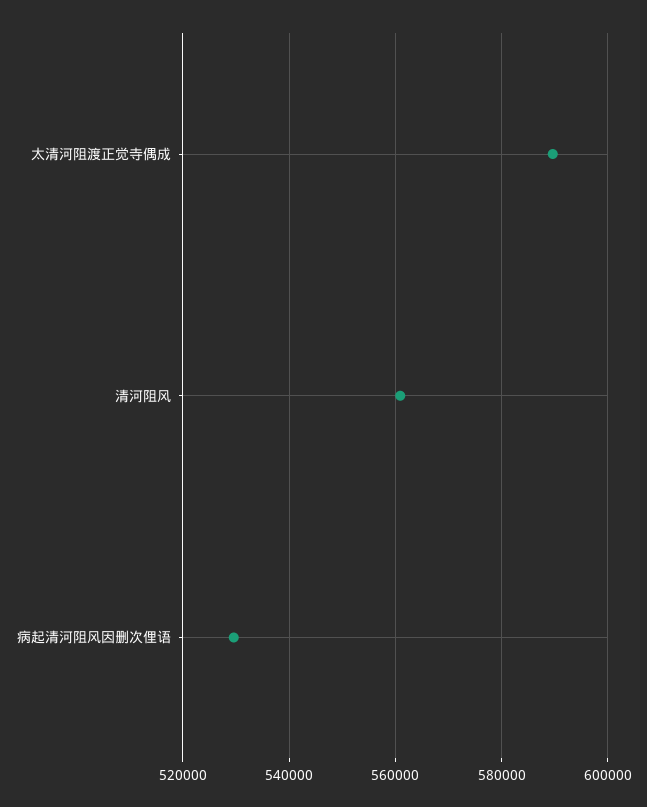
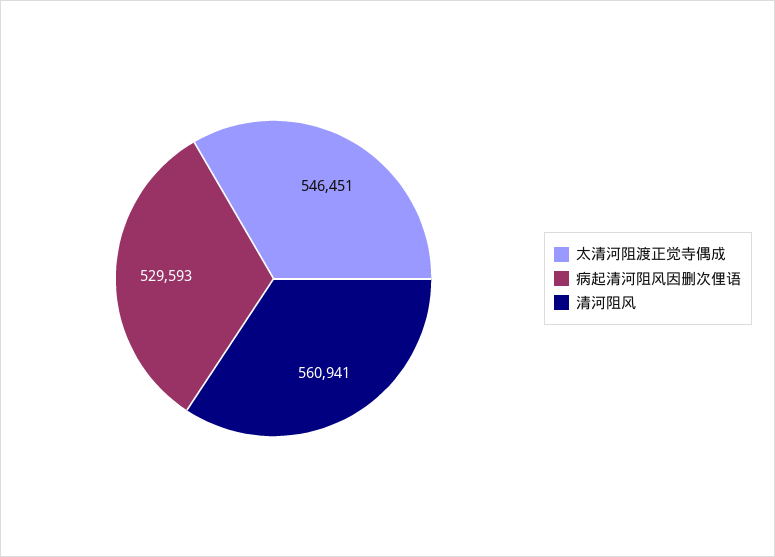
太清河阻渡正觉寺偶成: 590000 -> 546451

